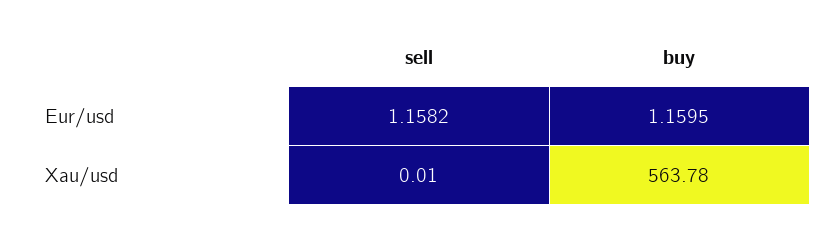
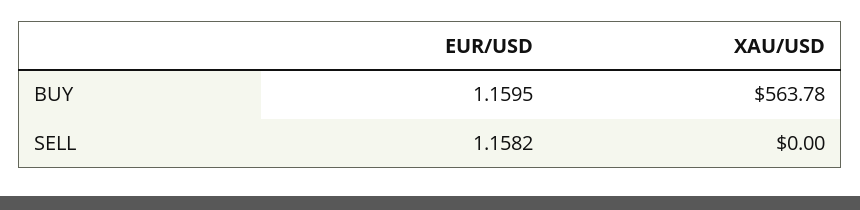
sell, Xau/usd: 0.01 -> 0

